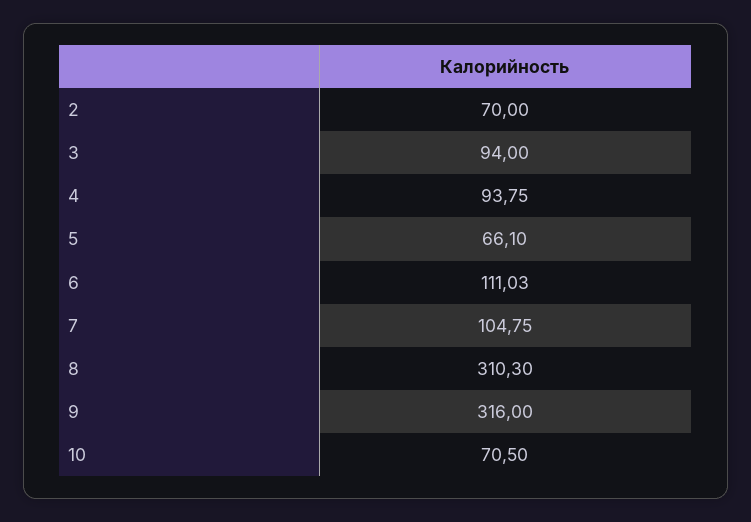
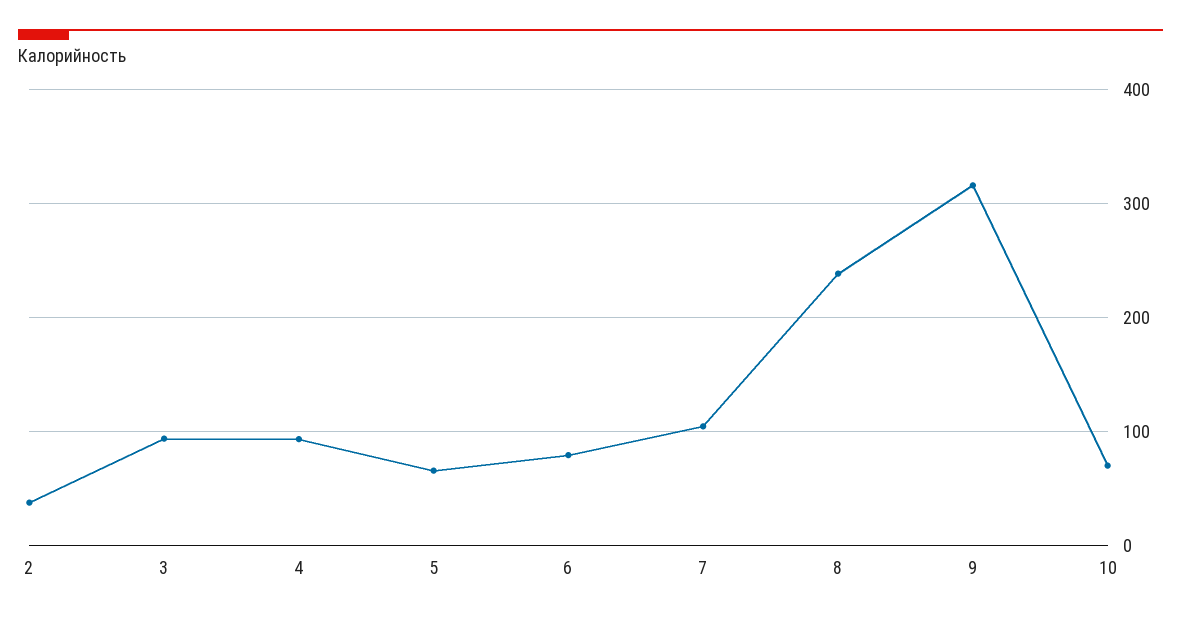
2: 70 -> 40
6: 111.03 -> 80
8: 310.3 -> 240

